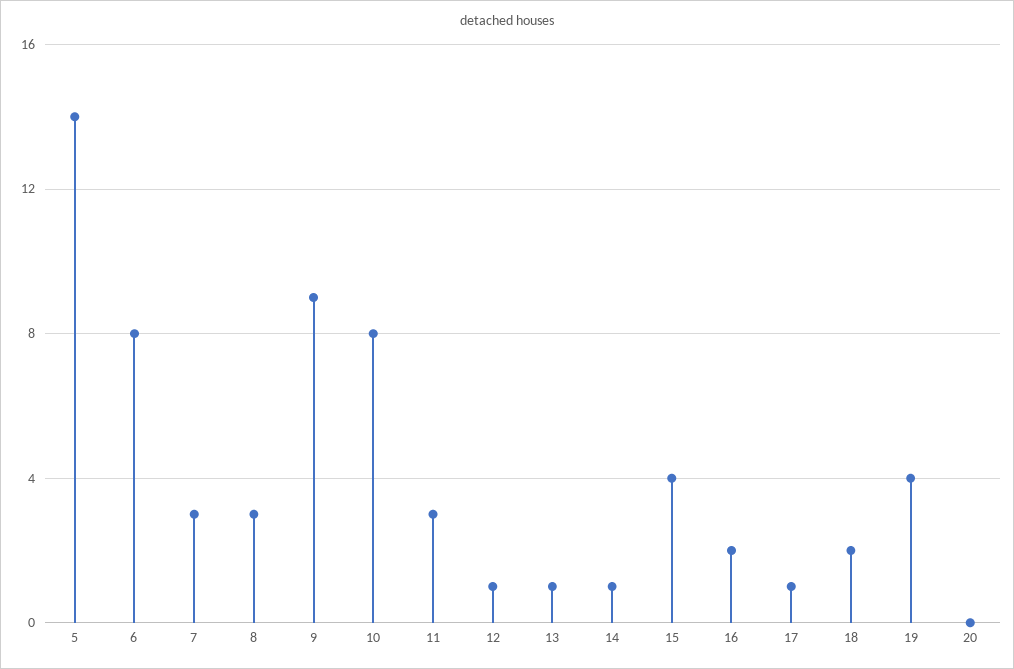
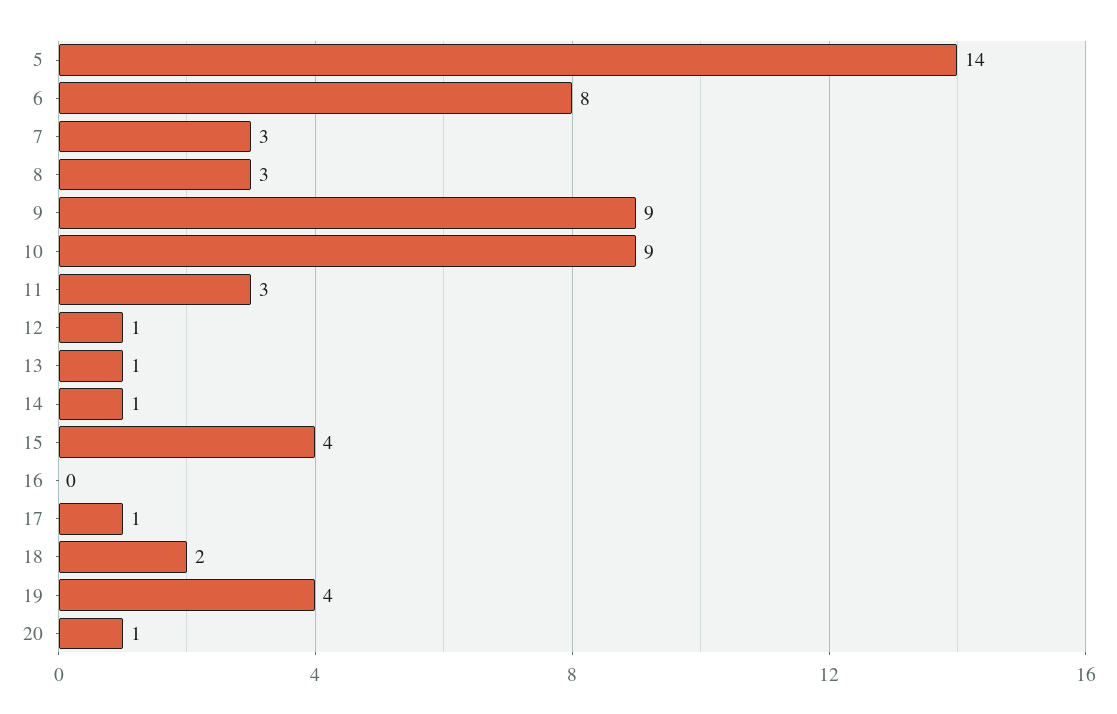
10: 8 -> 9
16: 2 -> 0
20: 0 -> 1

